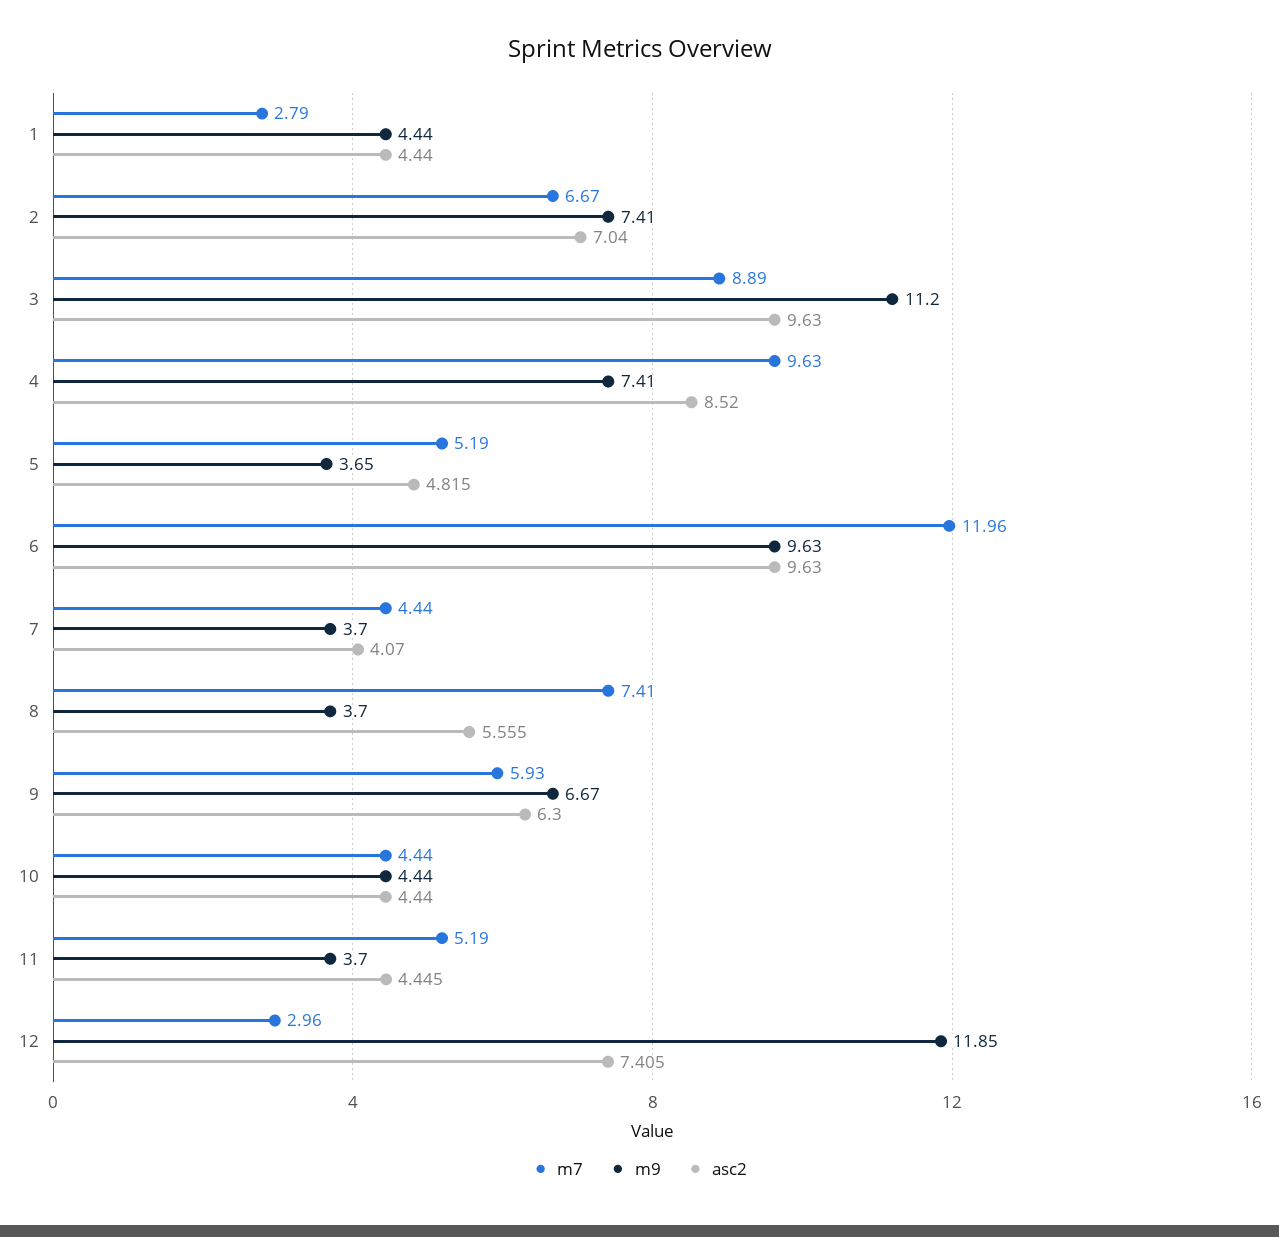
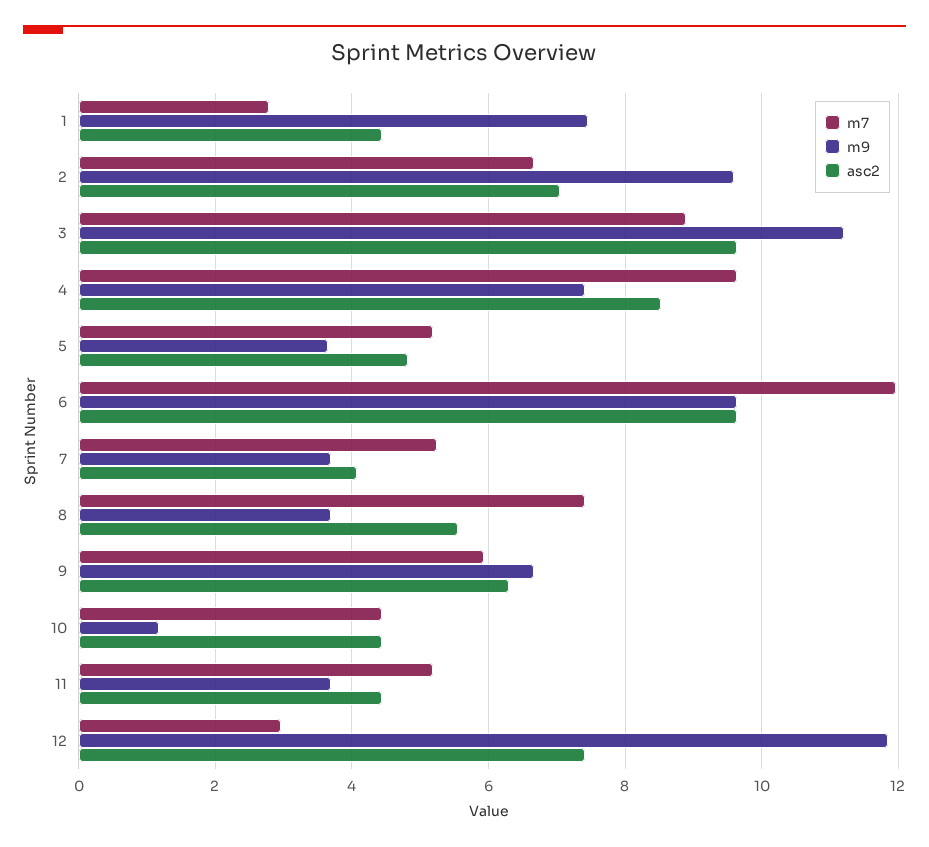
m9, 1: 4.44 -> 7.4
m9, 2: 7.41 -> 9.6
m7, 7: 4.44 -> 5.2
m9, 10: 4.44 -> 1.2

